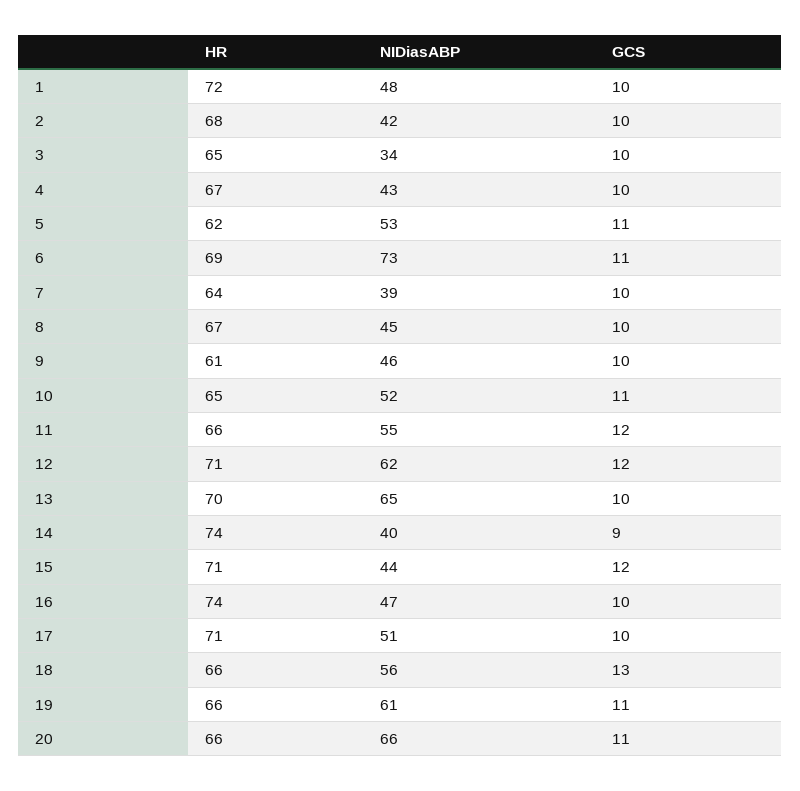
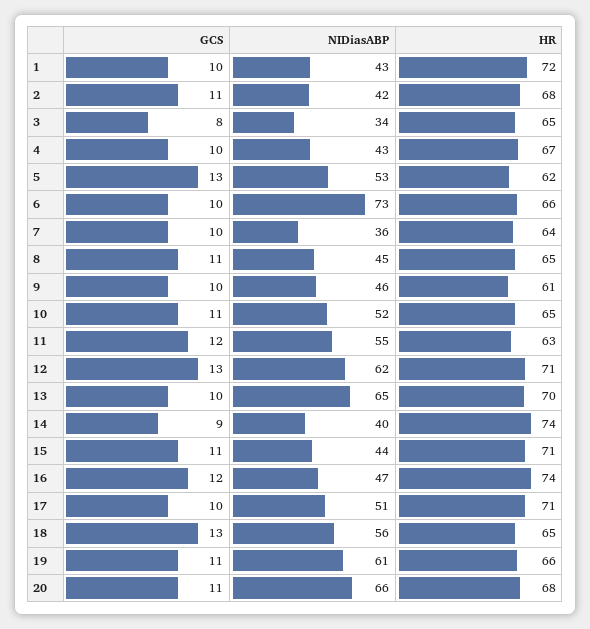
NIDiasABP, 1: 48 -> 43
GCS, 2: 10 -> 11
GCS, 3: 10 -> 8
GCS, 5: 11 -> 13
HR, 6: 69 -> 66
GCS, 6: 11 -> 10
NIDiasABP, 7: 39 -> 36
HR, 8: 67 -> 65
GCS, 8: 10 -> 11
HR, 11: 66 -> 63
GCS, 12: 12 -> 13
GCS, 15: 12 -> 11
GCS, 16: 10 -> 12
HR, 18: 66 -> 65
HR, 20: 66 -> 68

